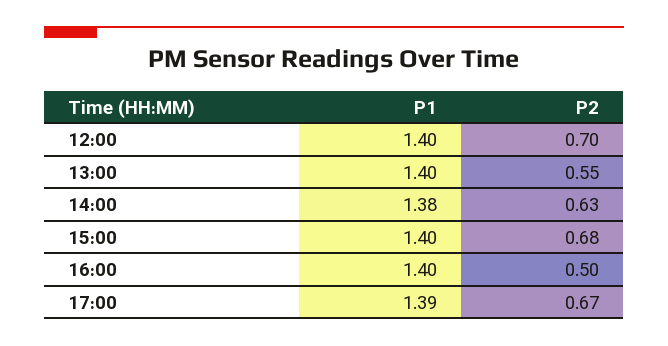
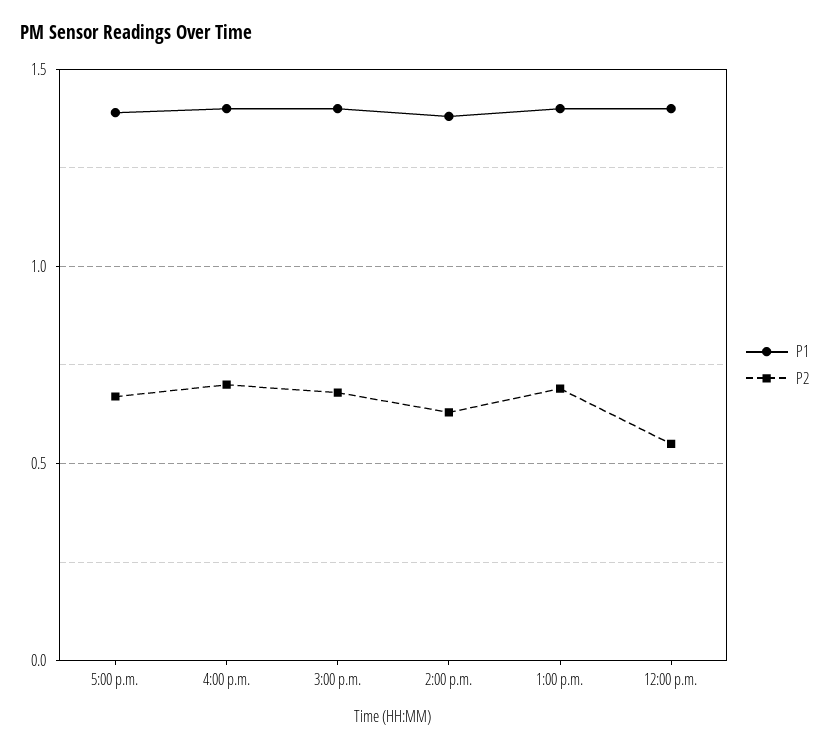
P2, 12:00: 0.7 -> 0.55
P2, 13:00: 0.55 -> 0.7
P2, 16:00: 0.5 -> 0.7

